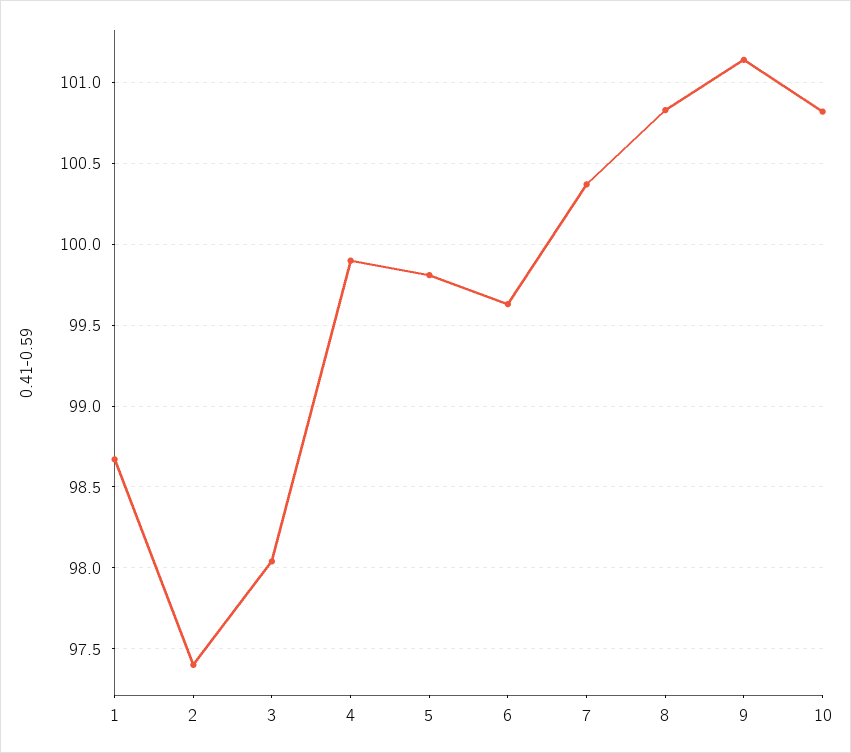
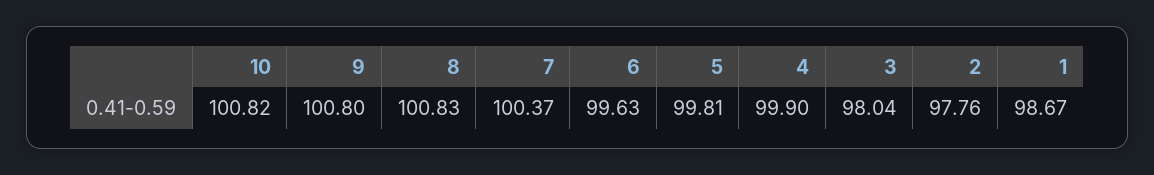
2: 97.4 -> 97.76
9: 101.15 -> 100.8

